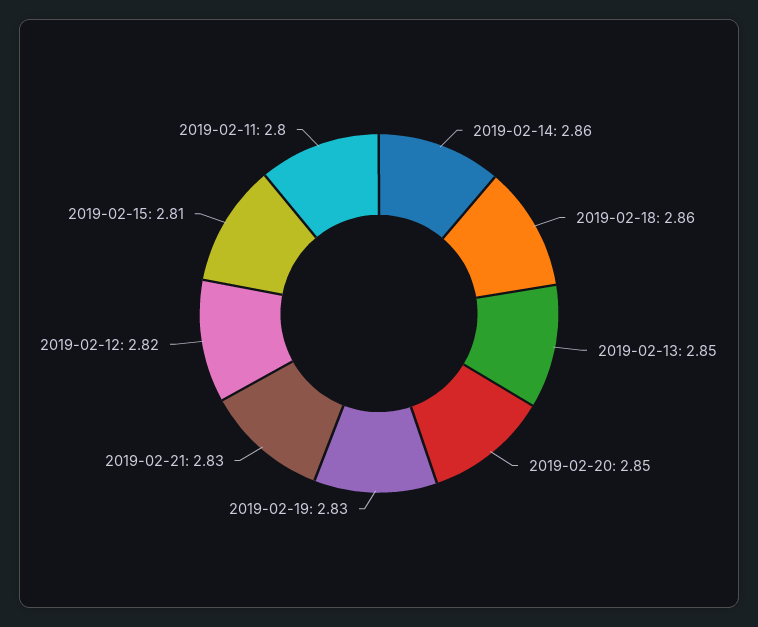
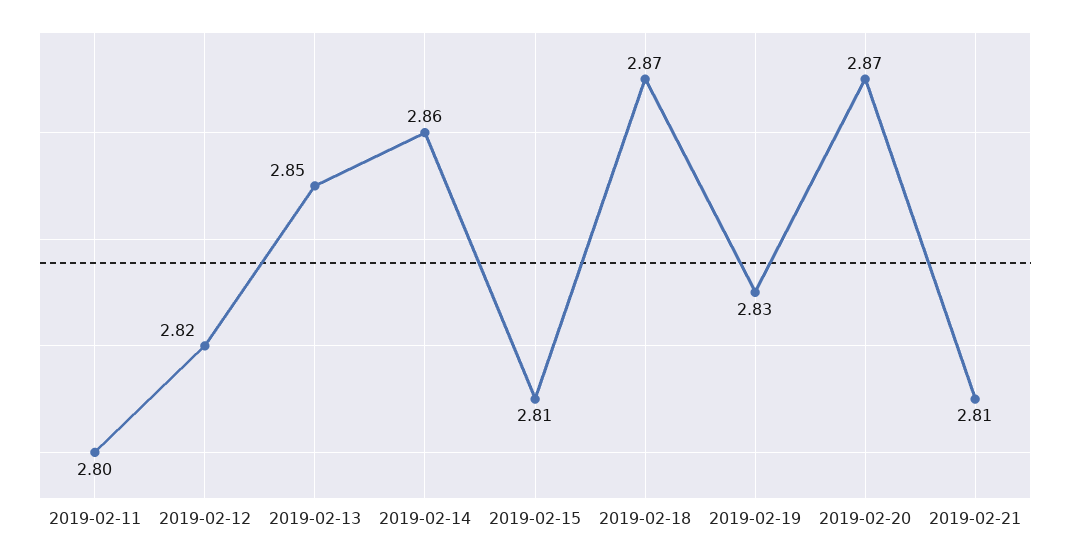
2019-02-18: 2.86 -> 2.87
2019-02-20: 2.85 -> 2.87
2019-02-21: 2.83 -> 2.81

